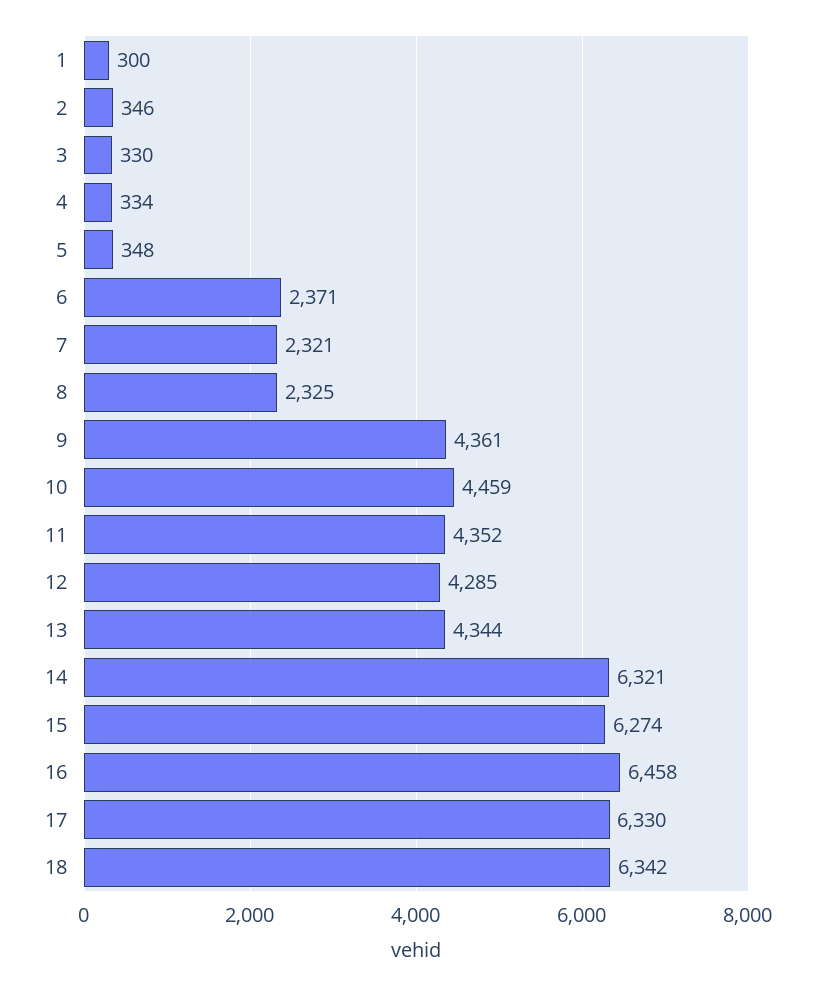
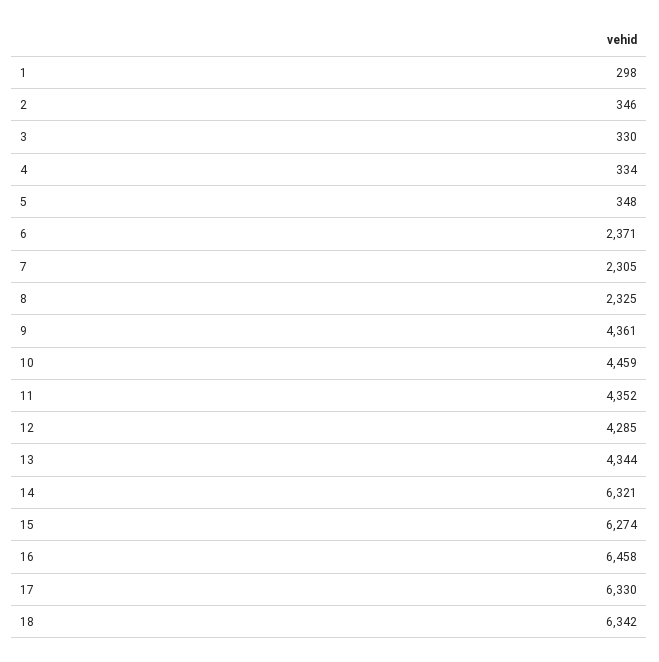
1: 300 -> 298
7: 2321 -> 2305

